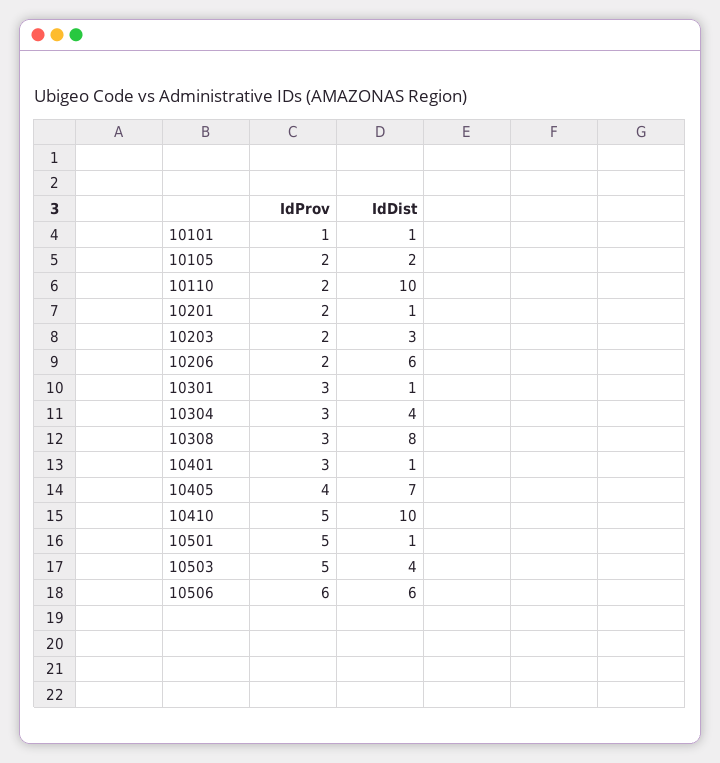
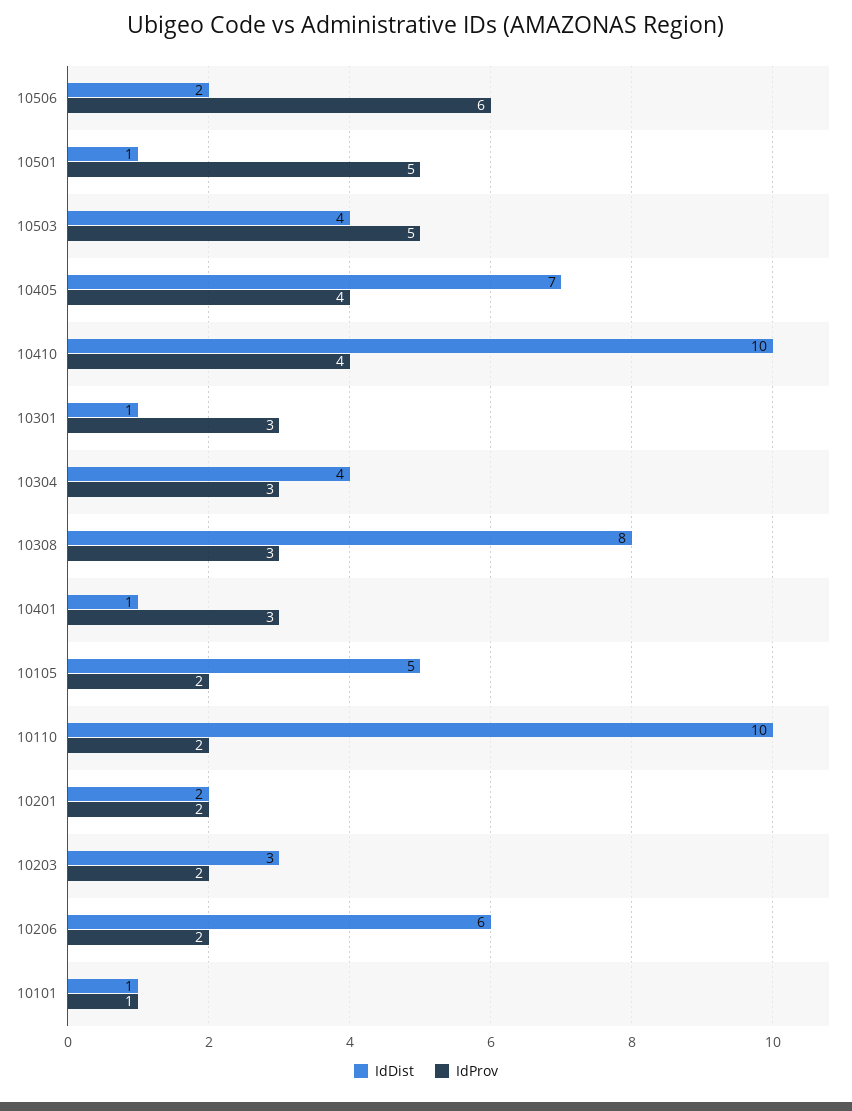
IdDist, 10105: 2 -> 5
IdDist, 10201: 1 -> 2
IdProv, 10410: 5 -> 4
IdDist, 10506: 6 -> 2

